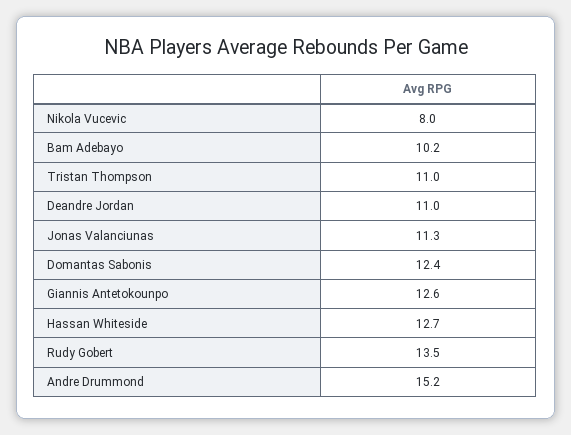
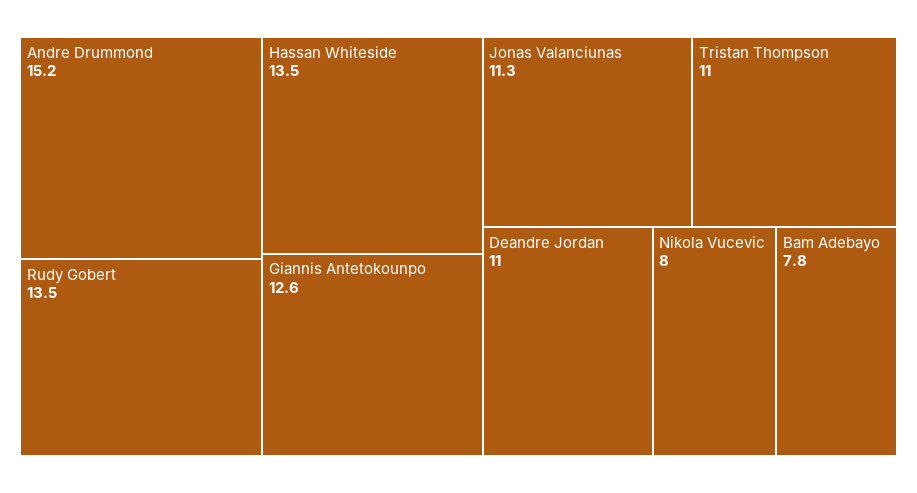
Bam Adebayo: 10.2 -> 7.8
Domantas Sabonis: 12.4 -> none
Hassan Whiteside: 12.7 -> 13.5

